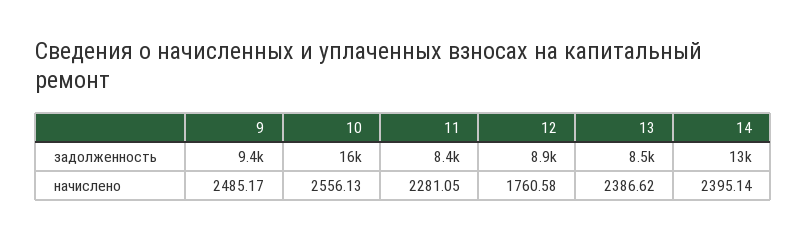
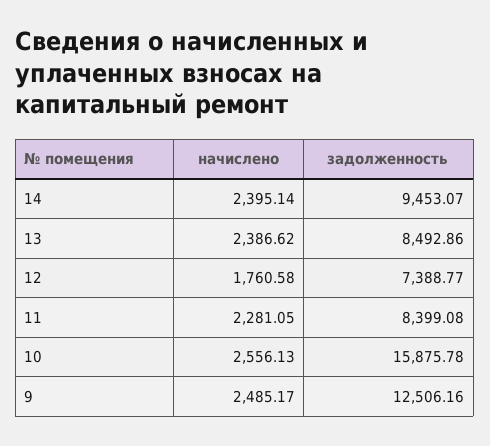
9, задолженность: 9400 -> 12506.16
12, задолженность: 8900 -> 7388.77
14, задолженность: 13000 -> 9453.07

